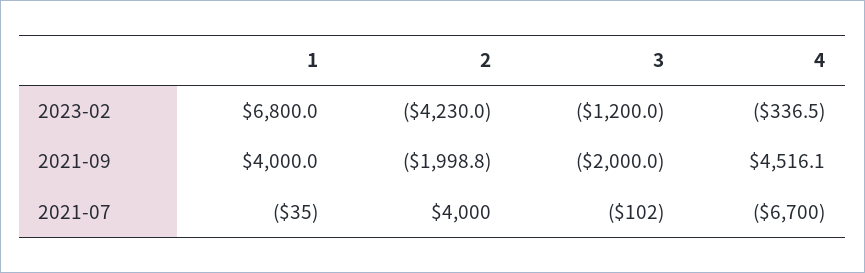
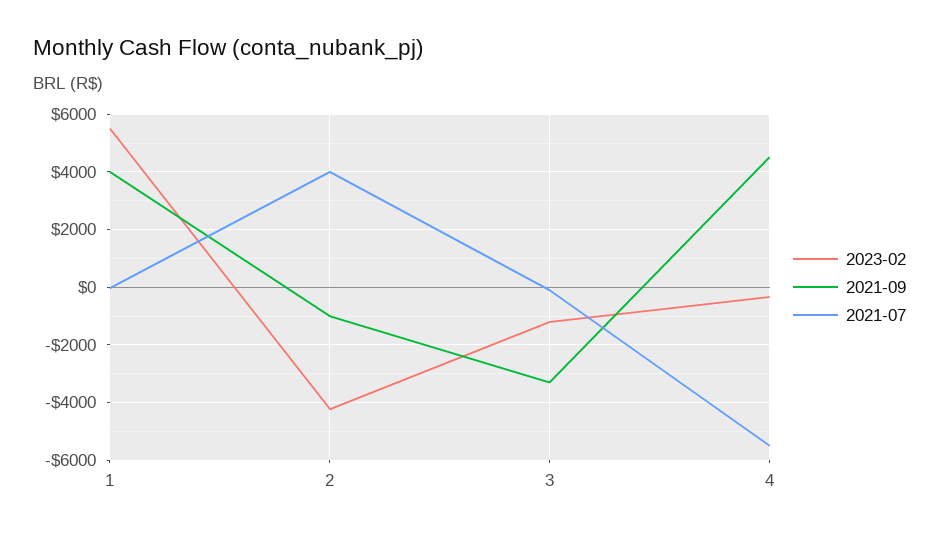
2023-02, 1: 6800 -> 5500
2021-09, 2: -1998.8 -> -1000
2021-09, 3: -2000 -> -3250
2021-07, 4: -6700 -> -5500

